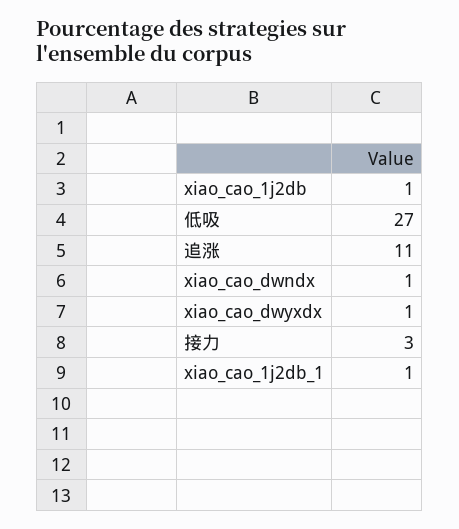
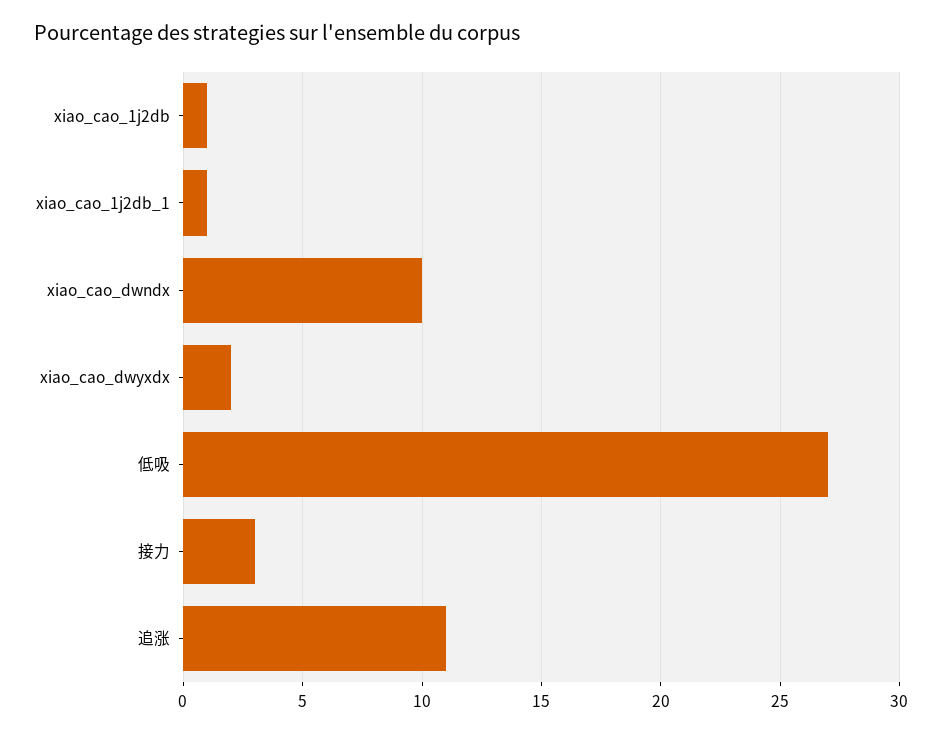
xiao_cao_dwndx: 1 -> 10
xiao_cao_dwyxdx: 1 -> 2

